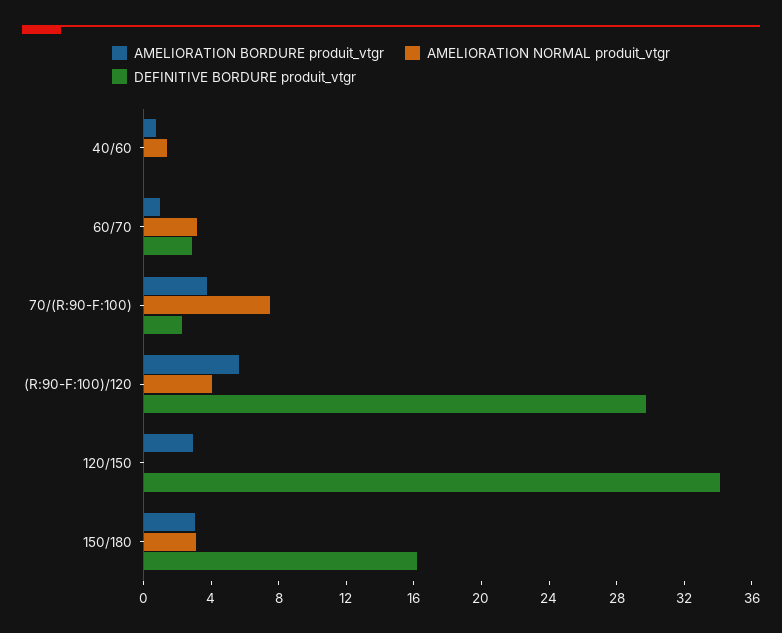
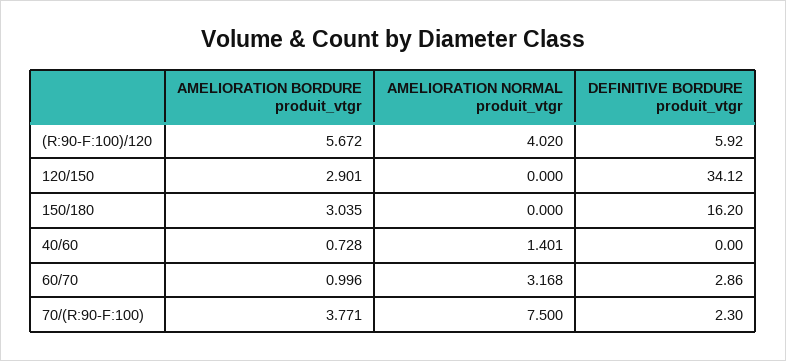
DEFINITIVE BORDURE produit_vtgr, (R:90-F:100)/120: 30 -> 5.92
AMELIORATION NORMAL produit_vtgr, 150/180: 3 -> 0

